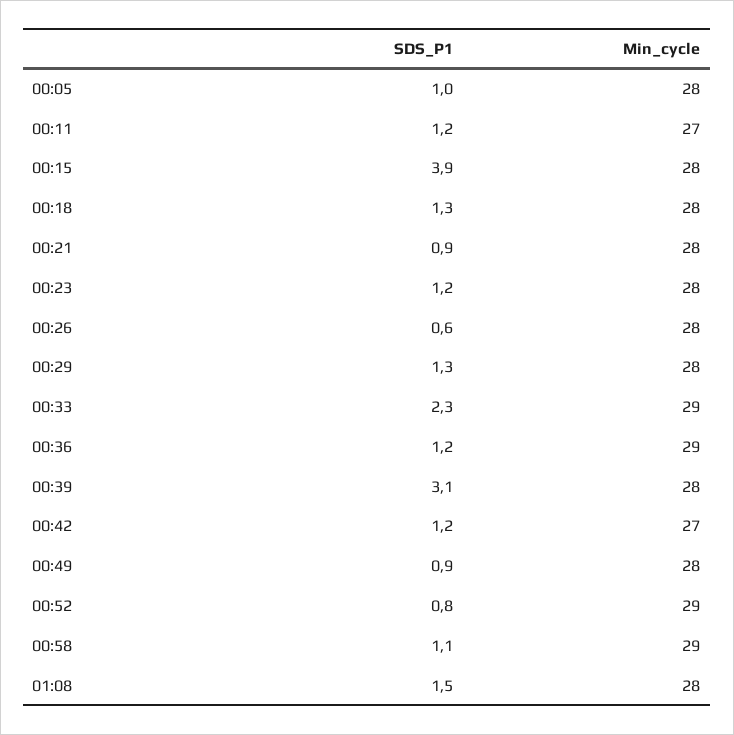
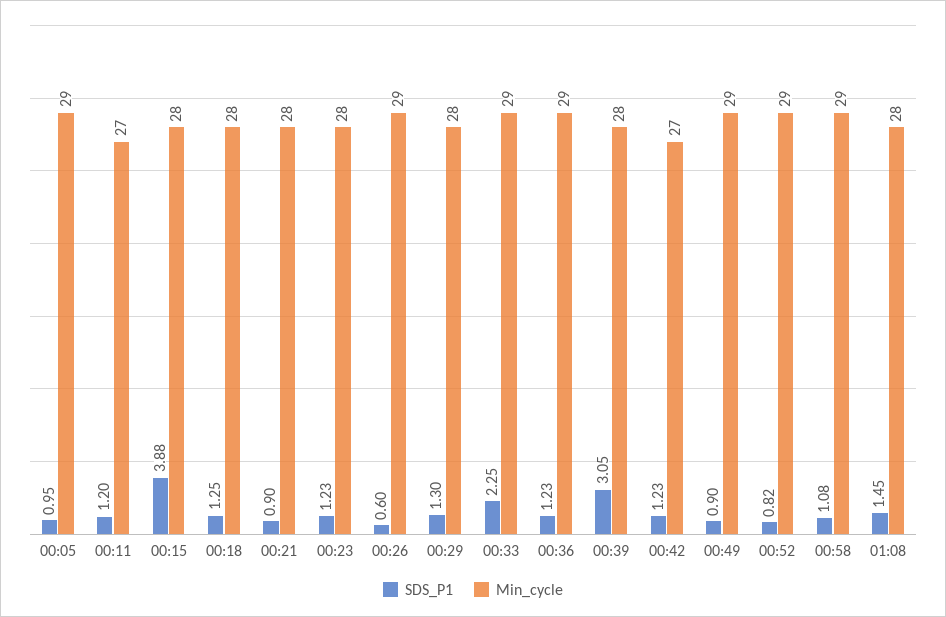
Min_cycle, 00:05: 28 -> 29
Min_cycle, 00:26: 28 -> 29
Min_cycle, 00:49: 28 -> 29

